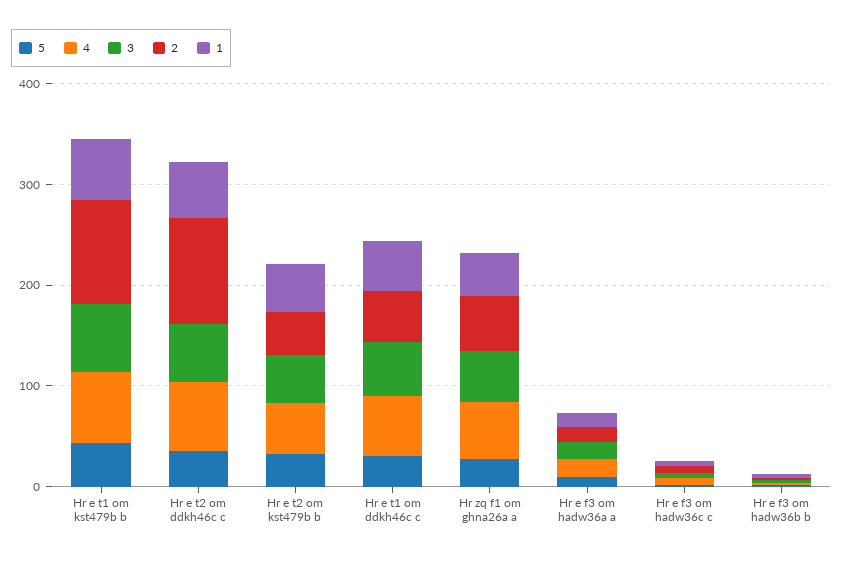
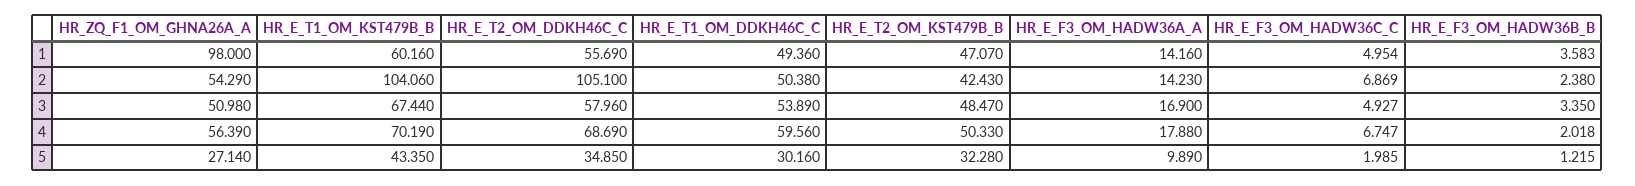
1, Hr zq f1 om ghna26a a: 40 -> 98

